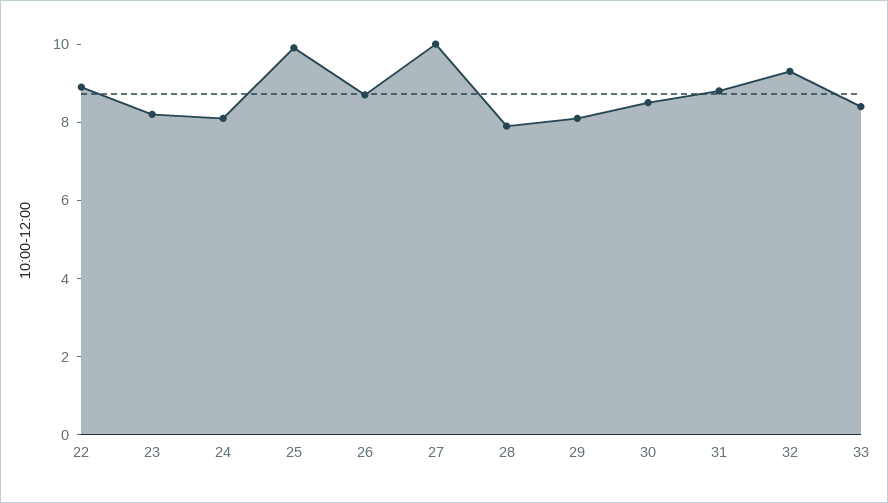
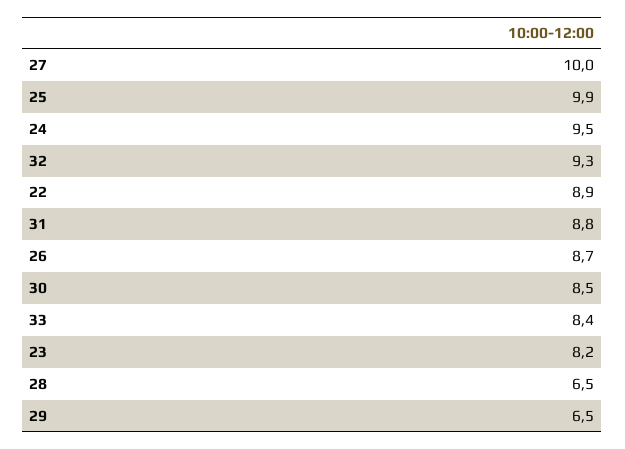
24: 8 -> 9.5
28: 8 -> 6.5
29: 8 -> 6.5

